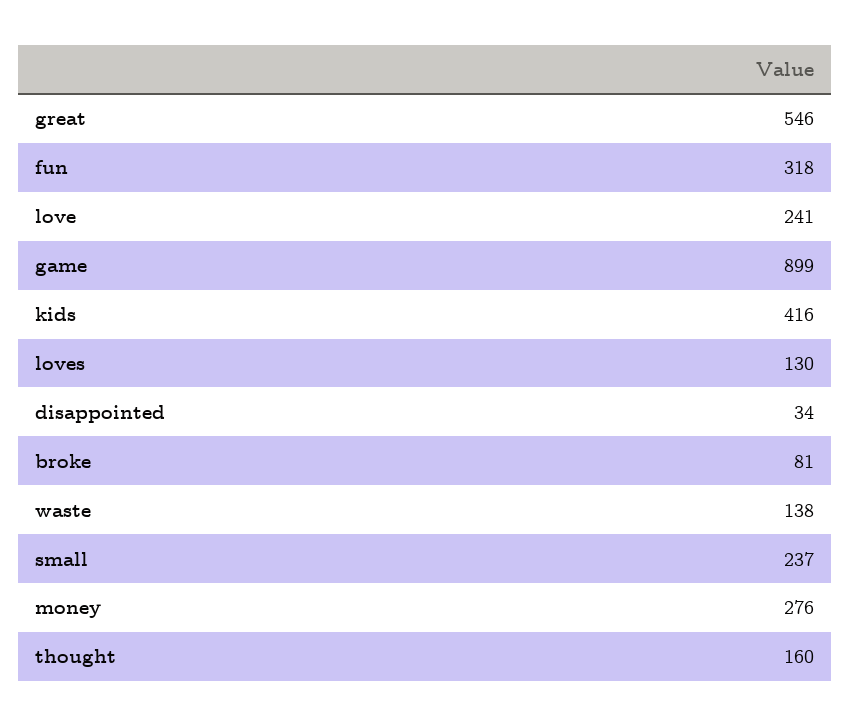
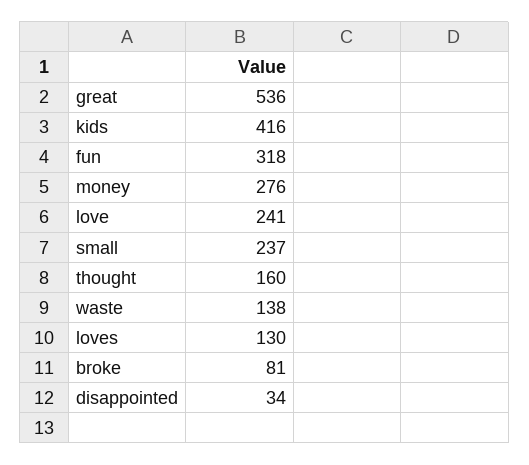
great: 546 -> 536
game: 899 -> none

